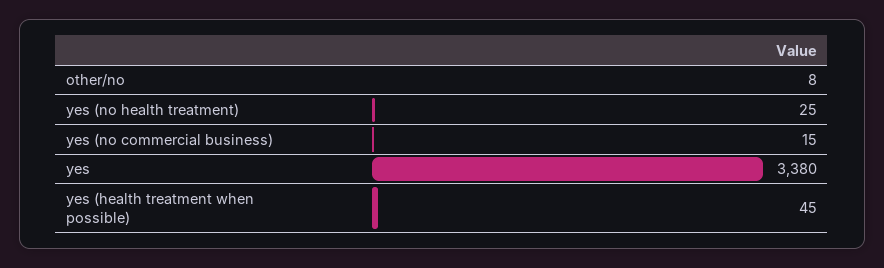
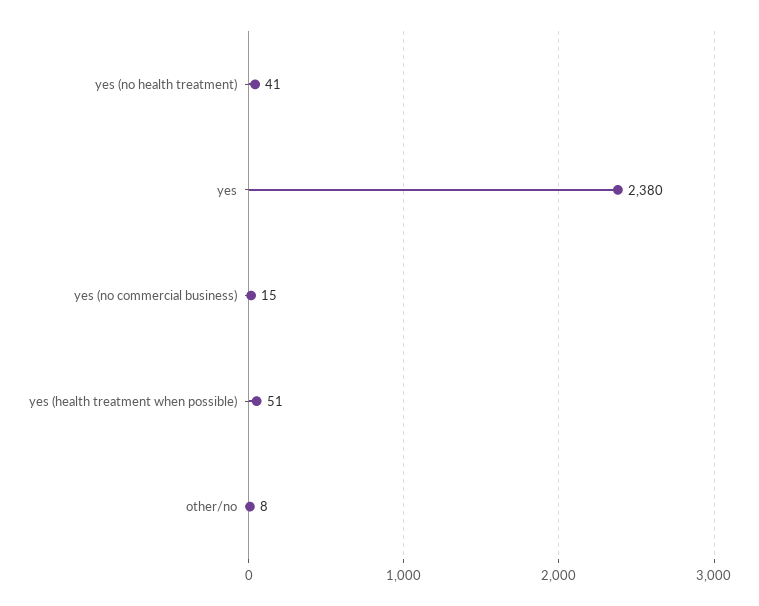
yes (no health treatment): 25 -> 41
yes: 3380 -> 2380
yes (health treatment when possible): 45 -> 51

